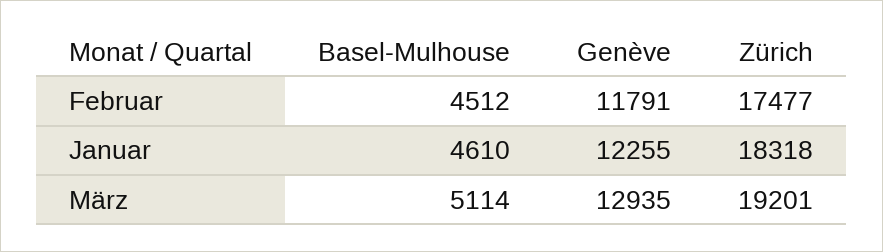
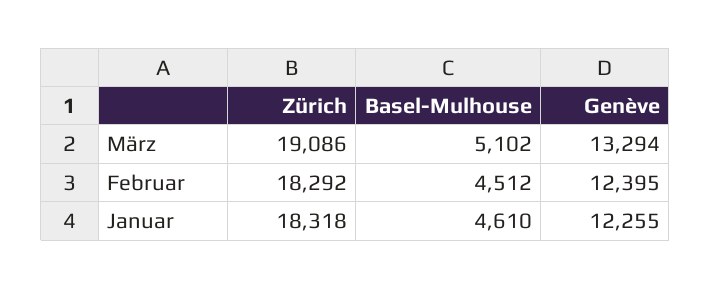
Genève, Februar: 11791 -> 12395
Zürich, Februar: 17477 -> 18292
Basel-Mulhouse, März: 5114 -> 5102
Genève, März: 12935 -> 13294
Zürich, März: 19201 -> 19086

